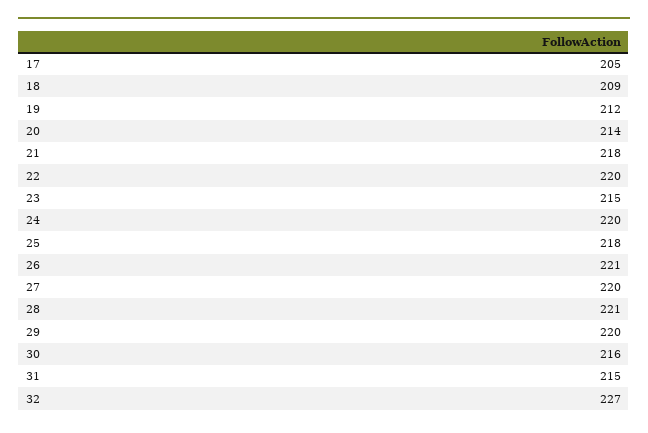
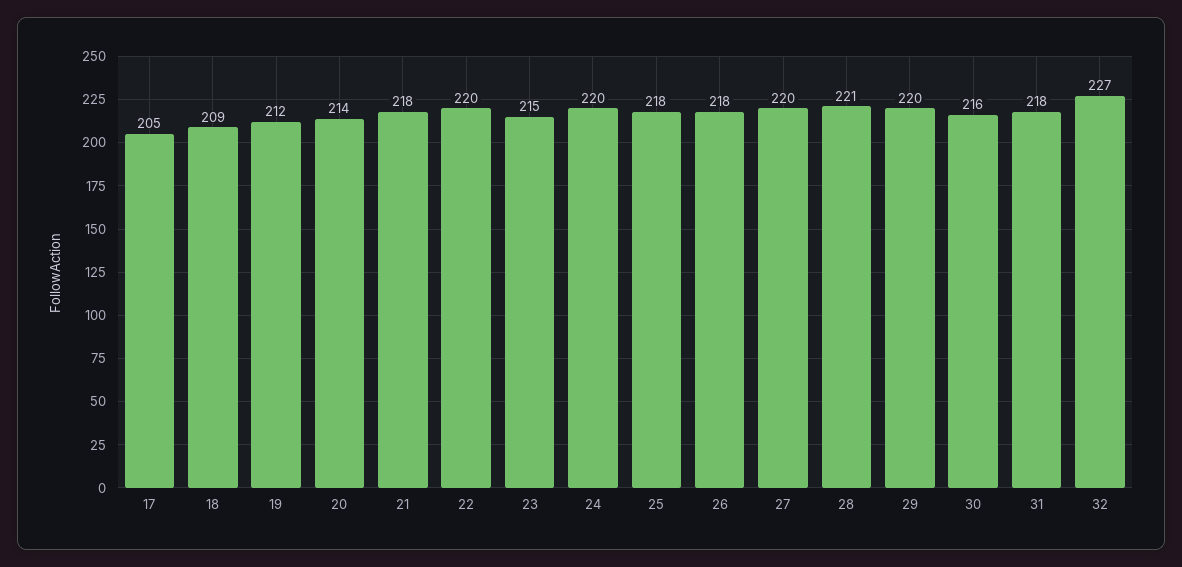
26: 221 -> 218
31: 215 -> 218

